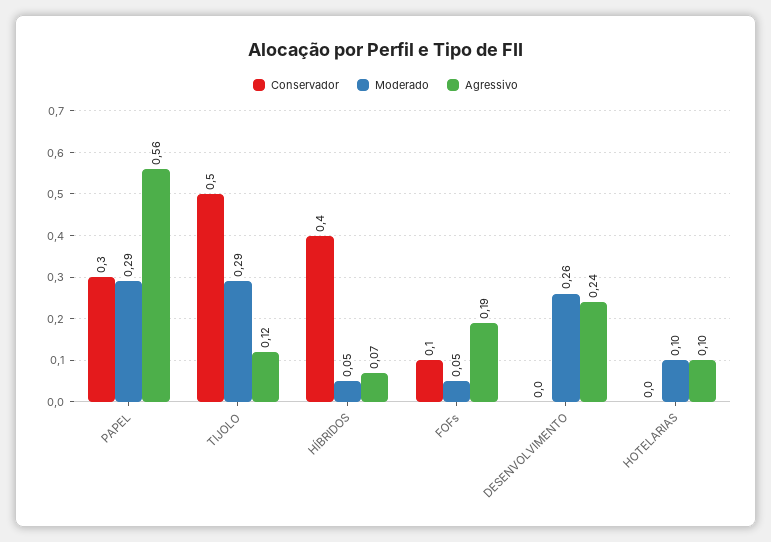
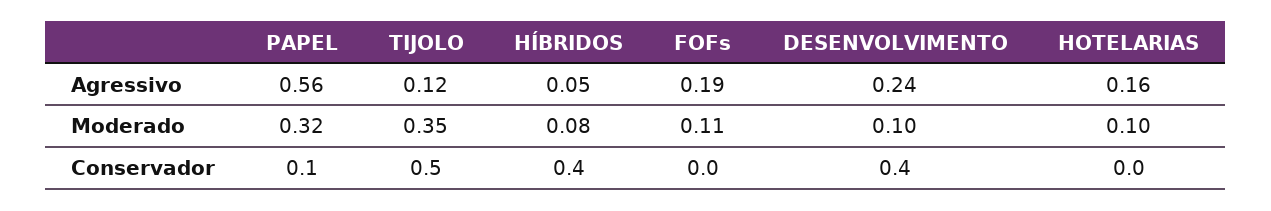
Conservador, PAPEL: 0.3 -> 0.1
Moderado, PAPEL: 0.29 -> 0.32
Moderado, TIJOLO: 0.29 -> 0.35
Moderado, HÍBRIDOS: 0.05 -> 0.08
Agressivo, HÍBRIDOS: 0.07 -> 0.05
Conservador, FOFs: 0.1 -> 0
Moderado, FOFs: 0.05 -> 0.11
Conservador, DESENVOLVIMENTO: 0 -> 0.4
Moderado, DESENVOLVIMENTO: 0.26 -> 0.1
Agressivo, HOTELARIAS: 0.1 -> 0.16

